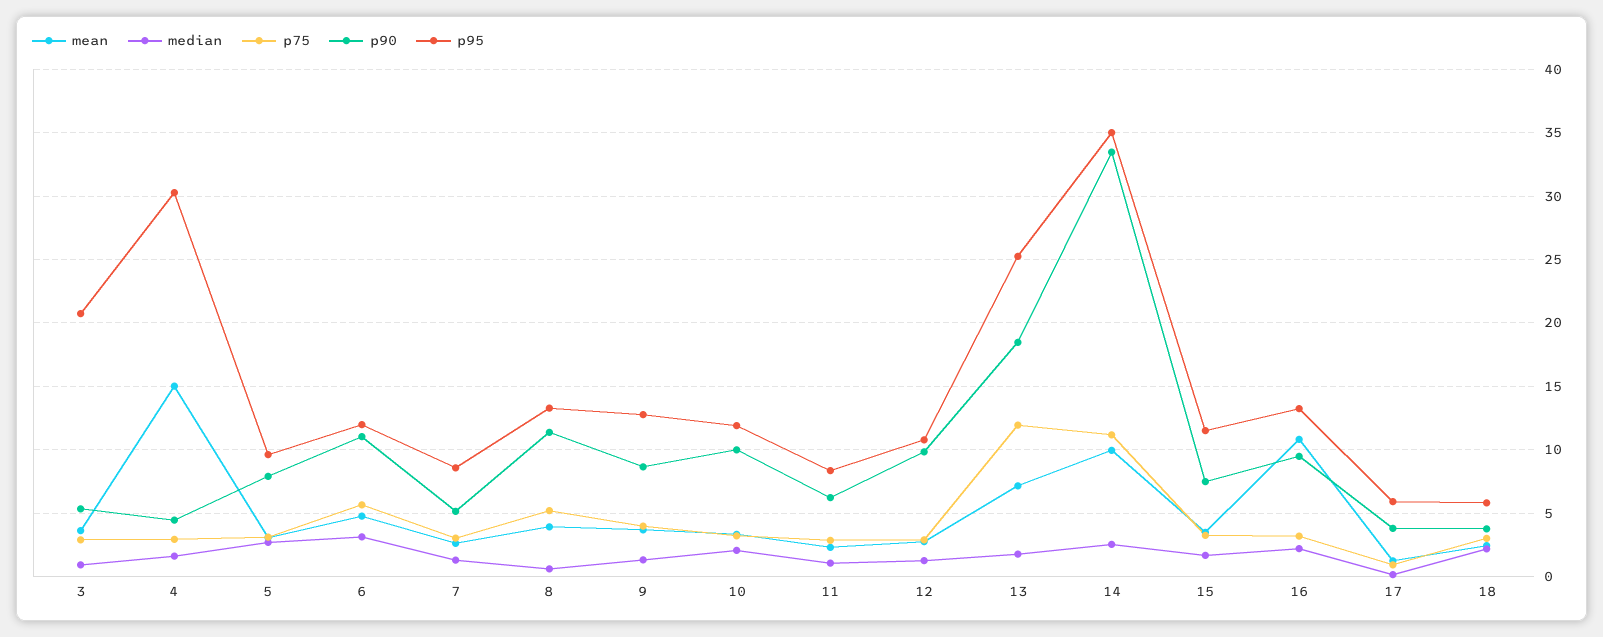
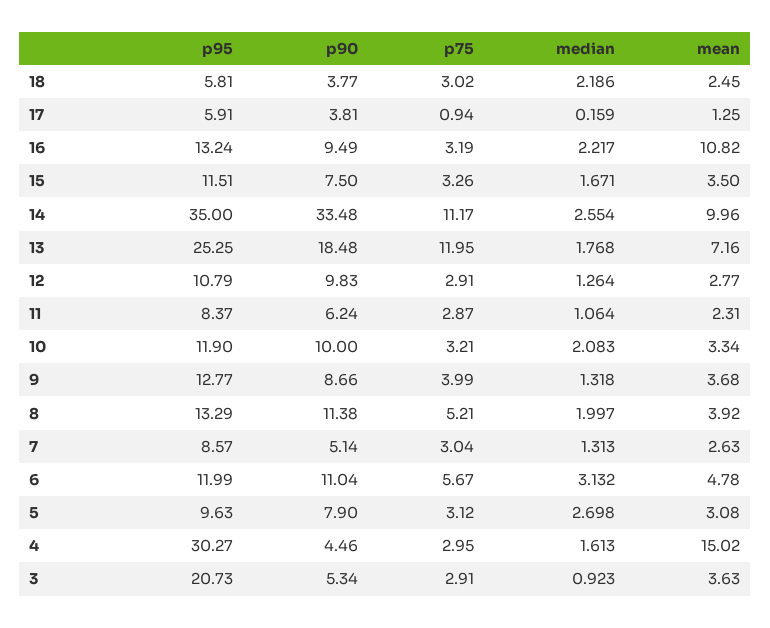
median, 8: 0.5 -> 1.997

